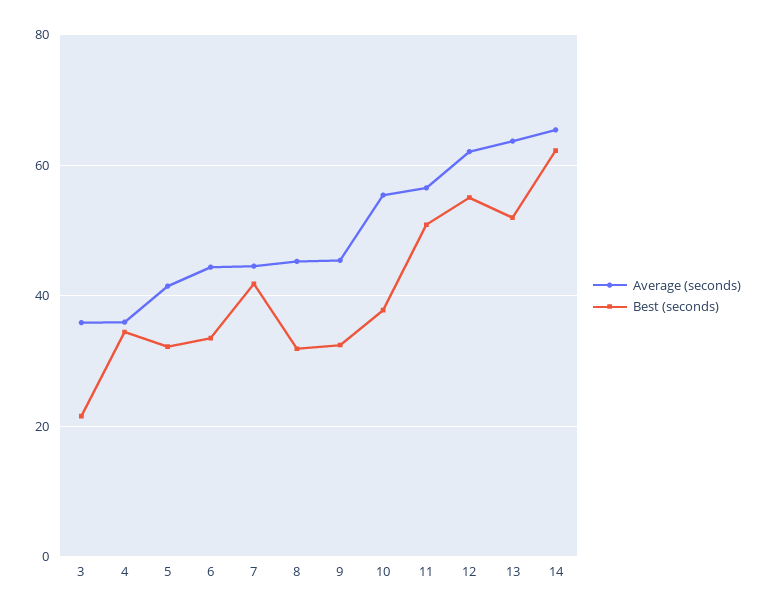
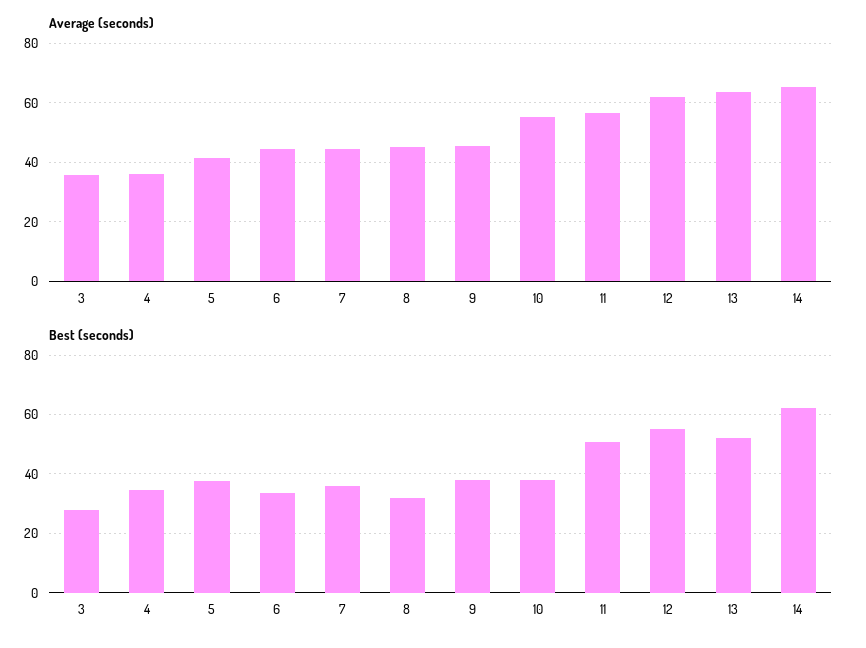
Best (seconds), 3: 22 -> 27.5
Best (seconds), 5: 32 -> 37.5
Best (seconds), 7: 42 -> 35
Best (seconds), 9: 32 -> 37.5

